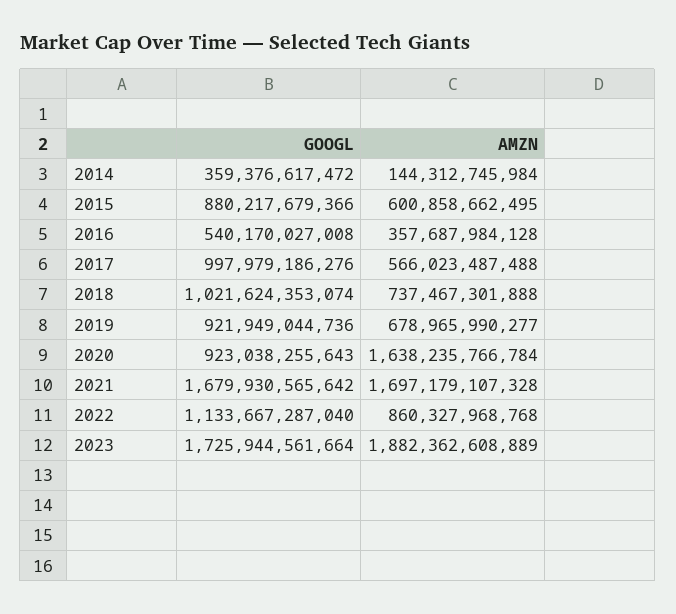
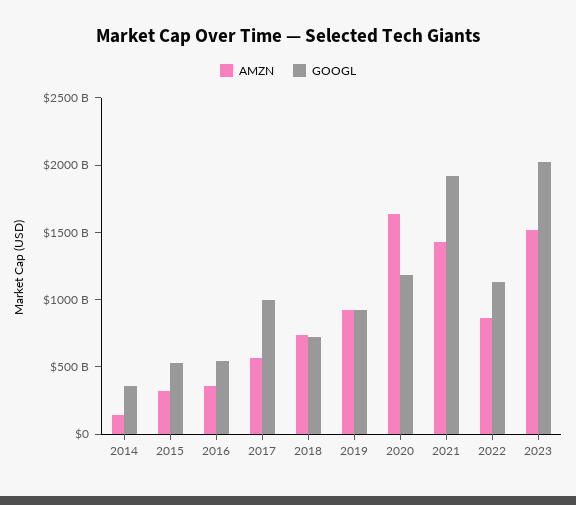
GOOGL, 2015: 880217679366 -> 500000000000
AMZN, 2015: 600858662495 -> 300000000000
GOOGL, 2018: 1021624353074 -> 700000000000
AMZN, 2019: 678965990277 -> 900000000000
GOOGL, 2020: 923038255643 -> 1200000000000
GOOGL, 2021: 1679930565642 -> 1900000000000
AMZN, 2021: 1697179107328 -> 1400000000000
GOOGL, 2023: 1725944561664 -> 2000000000000
AMZN, 2023: 1882362608889 -> 1500000000000

